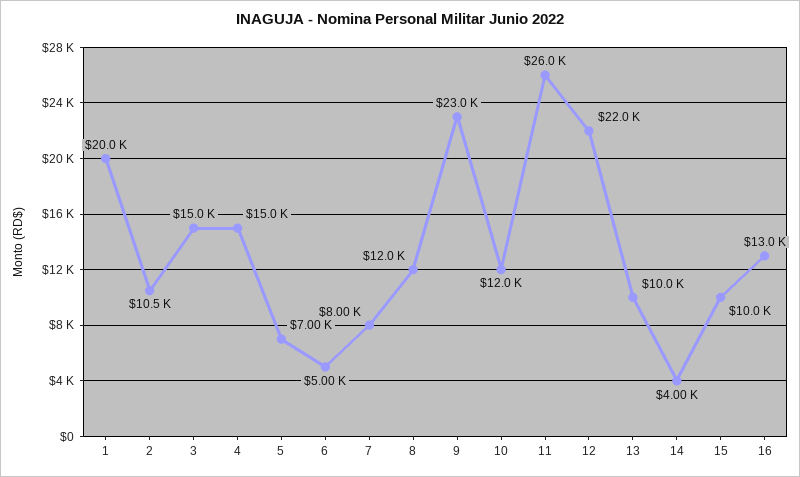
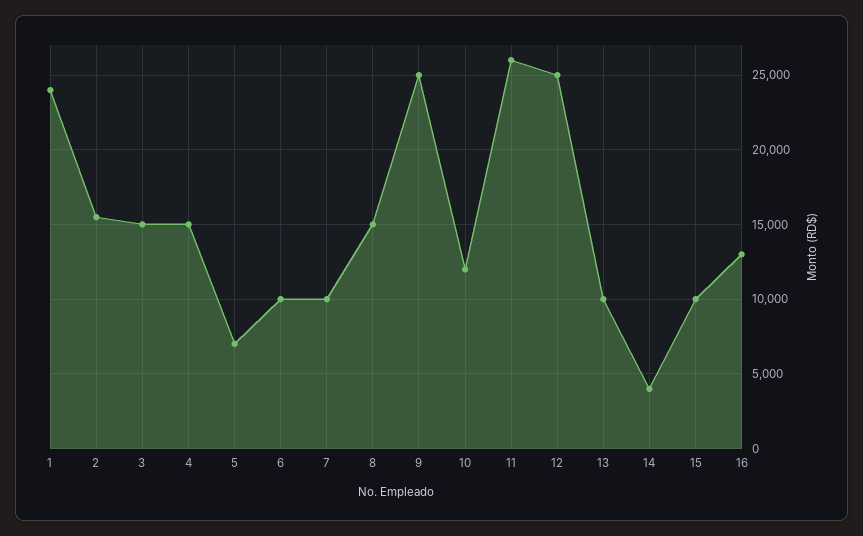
1: 20000 -> 24000
2: 10500 -> 15500
6: 5000 -> 10000
7: 8000 -> 10000
8: 12000 -> 15000
9: 23000 -> 25000
12: 22000 -> 25000

